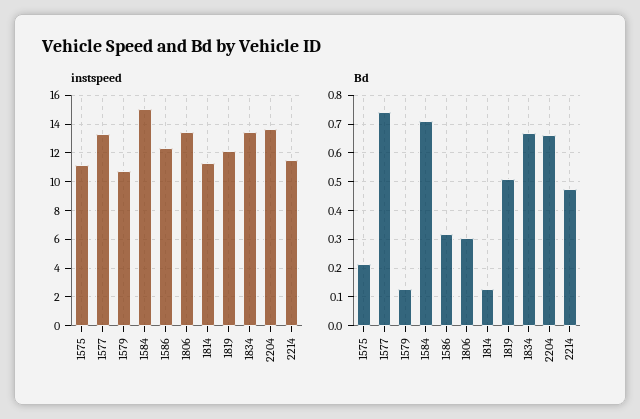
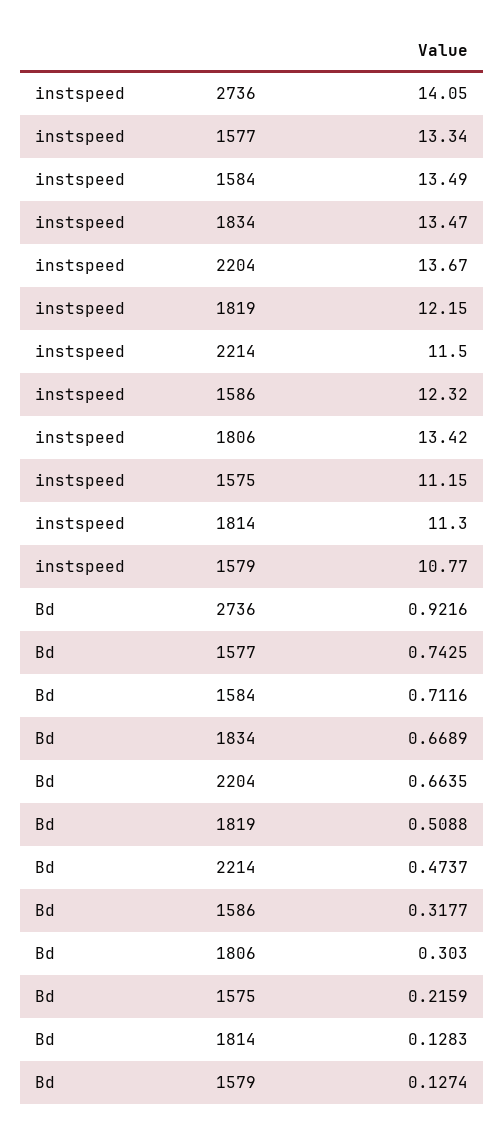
instspeed, 1584: 15 -> 13.49
instspeed, 2736: none -> 14.05
Bd, 2736: none -> 0.9216

